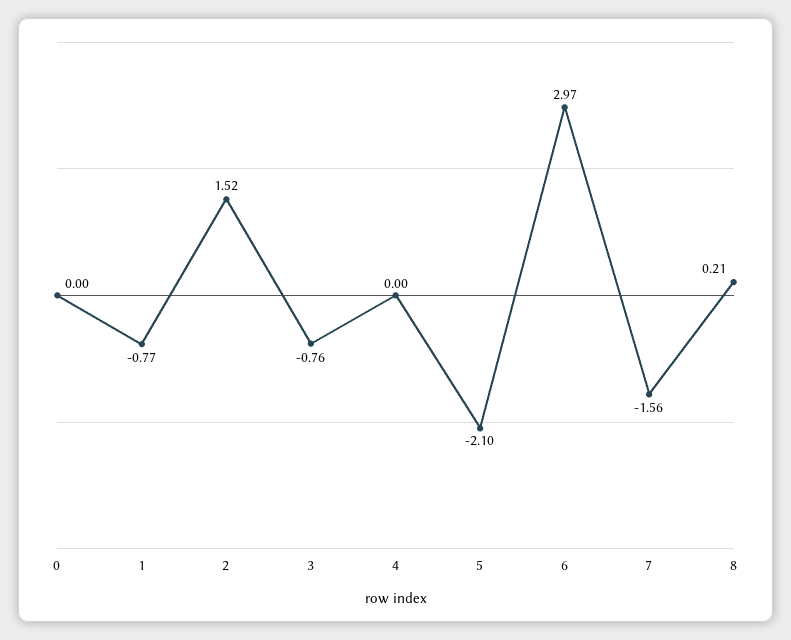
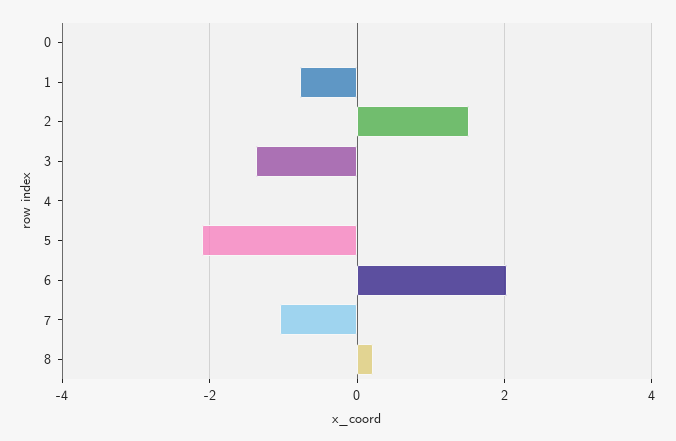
3: -0.76 -> -1.4
6: 2.97 -> 2
7: -1.56 -> -1

